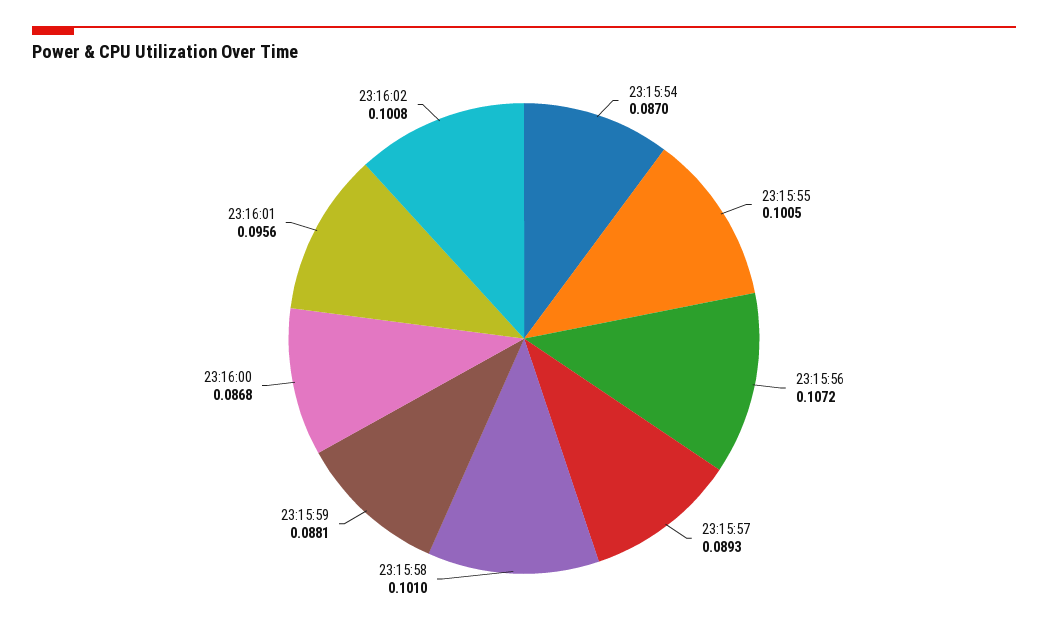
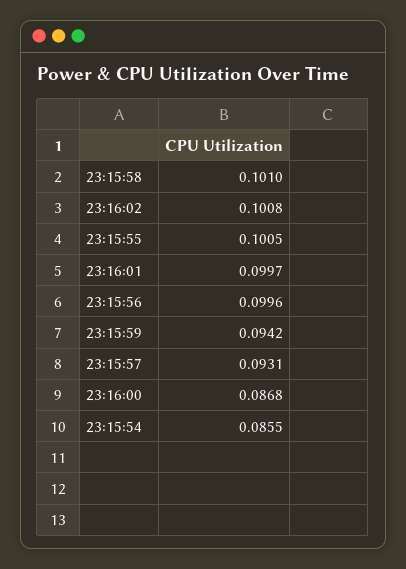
23:15:54: 0.087 -> 0.0855
23:15:56: 0.1072 -> 0.0996
23:15:57: 0.0893 -> 0.0931
23:15:59: 0.0881 -> 0.0942
23:16:01: 0.0956 -> 0.0997

